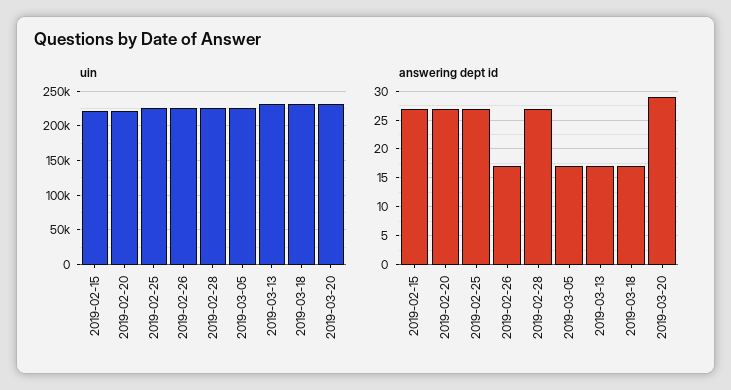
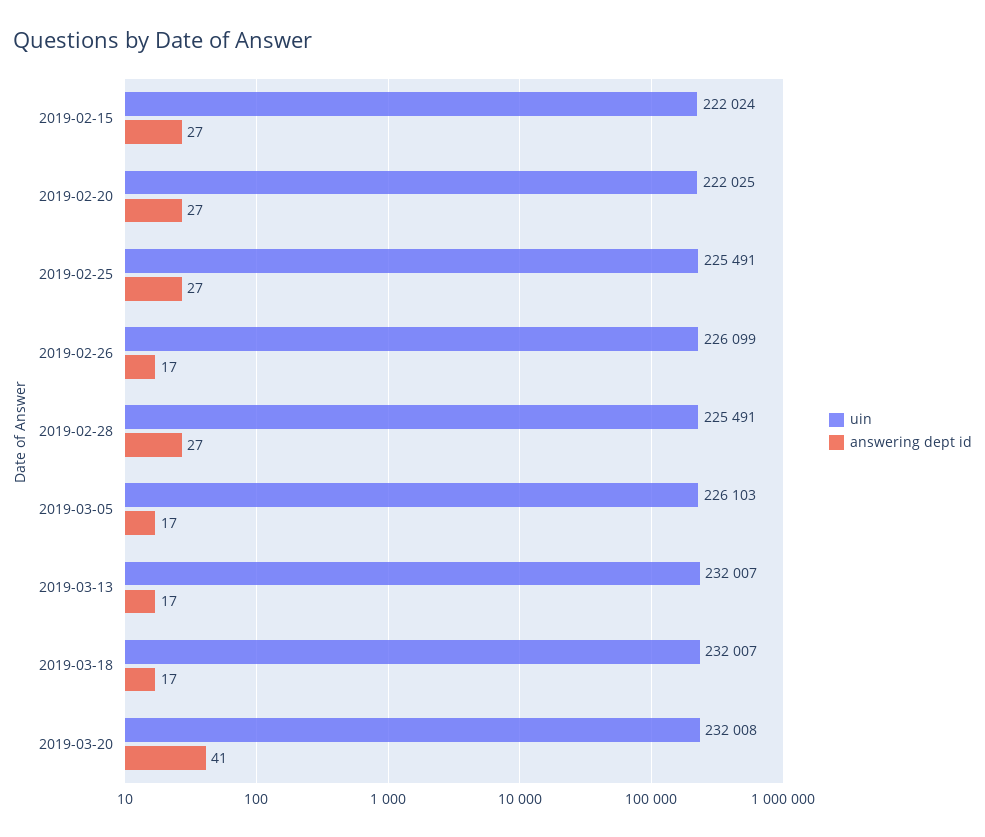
answering dept id, 2019-03-20: 30 -> 41

